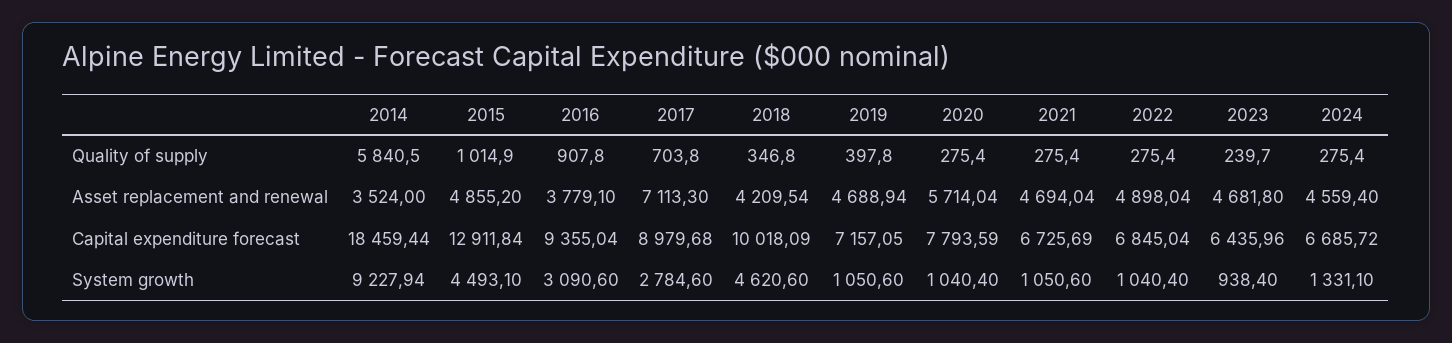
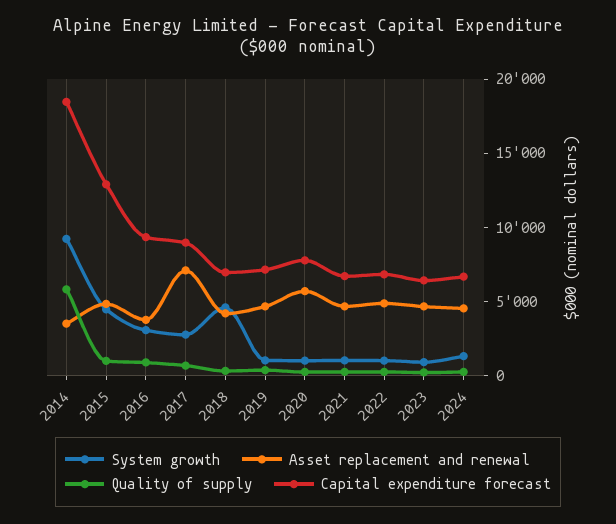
Capital expenditure forecast, 2018: 10018.09 -> 7000

